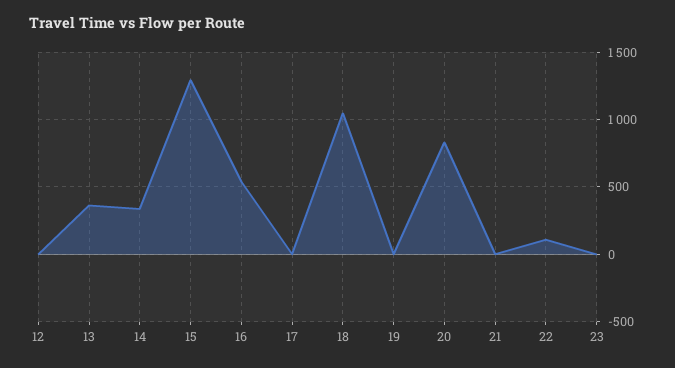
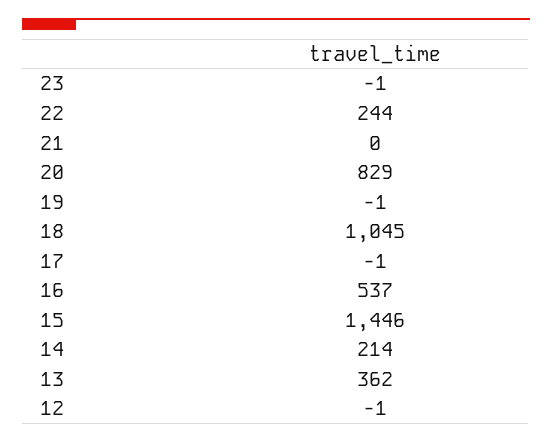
14: 350 -> 214
15: 1300 -> 1446
22: 100 -> 244

